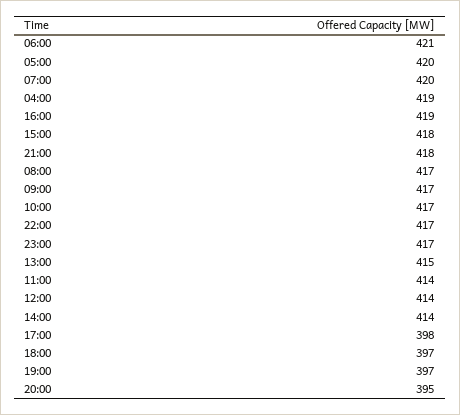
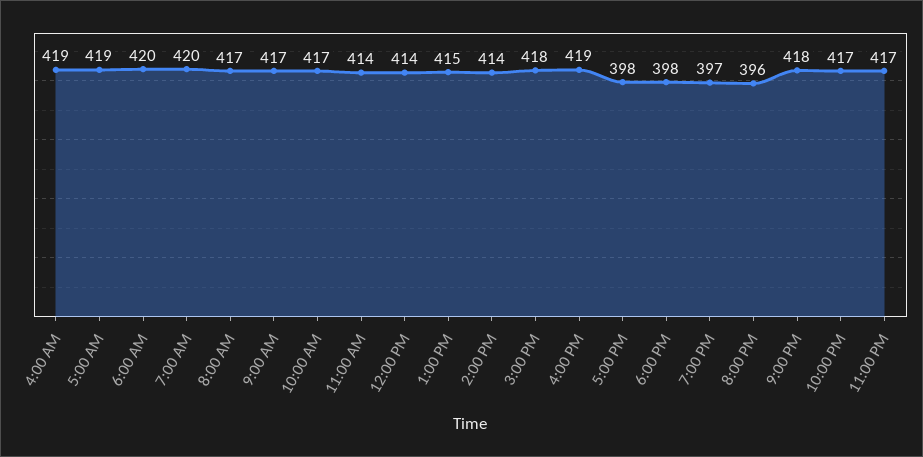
06:00: 421 -> 420
05:00: 420 -> 419
18:00: 397 -> 398
20:00: 395 -> 396

